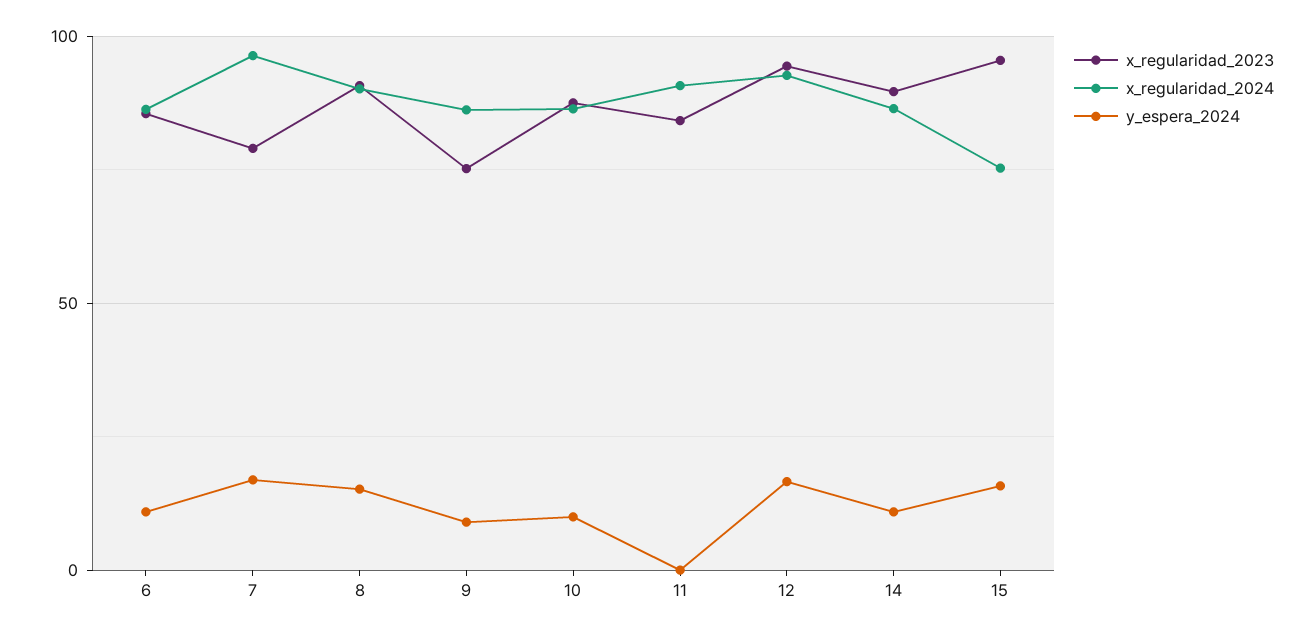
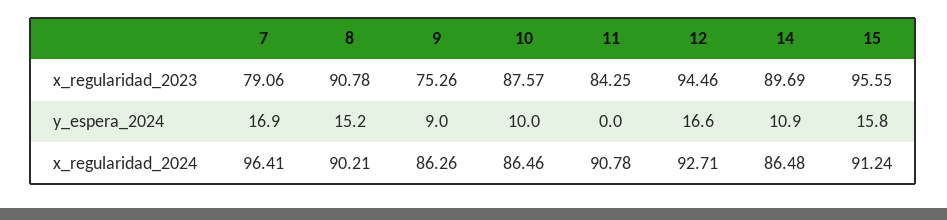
x_regularidad_2023, 6: 85 -> none
x_regularidad_2024, 6: 85 -> none
y_espera_2024, 6: 10 -> none
x_regularidad_2024, 15: 75 -> 91.24

